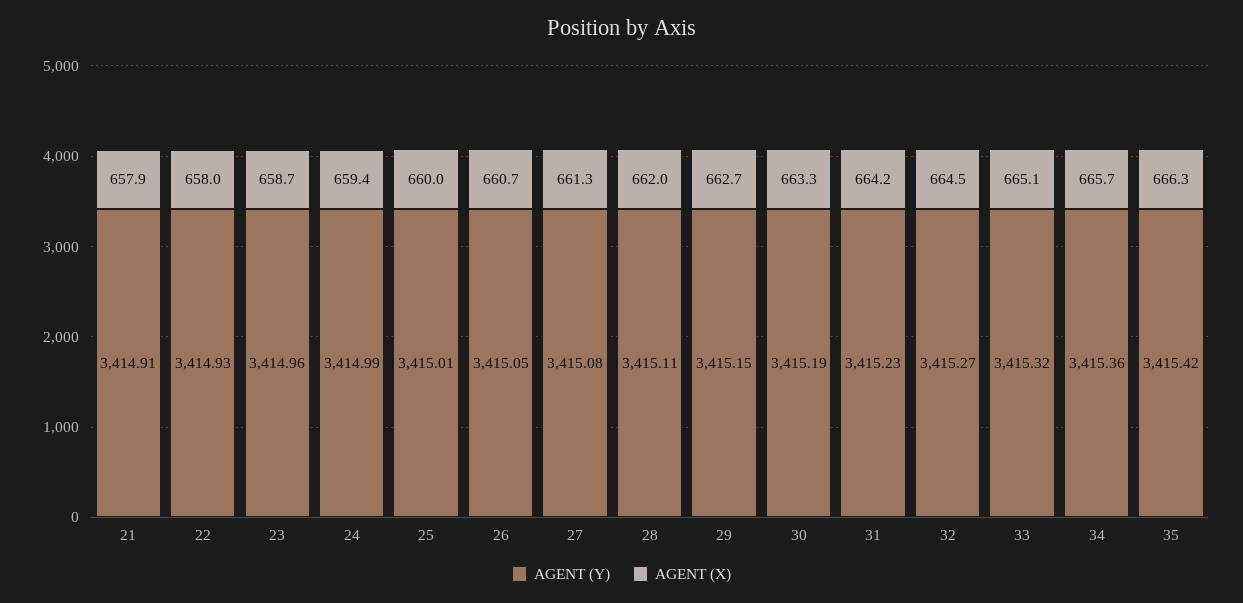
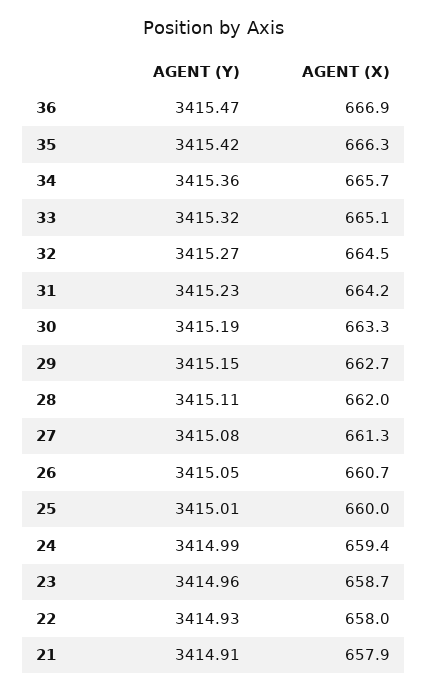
AGENT (Y), 36: none -> 3415.47
AGENT (X), 36: none -> 666.9

